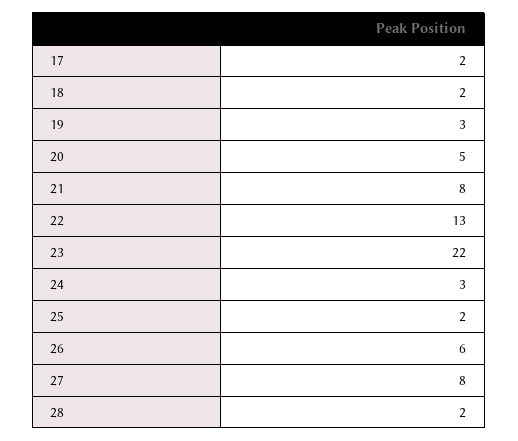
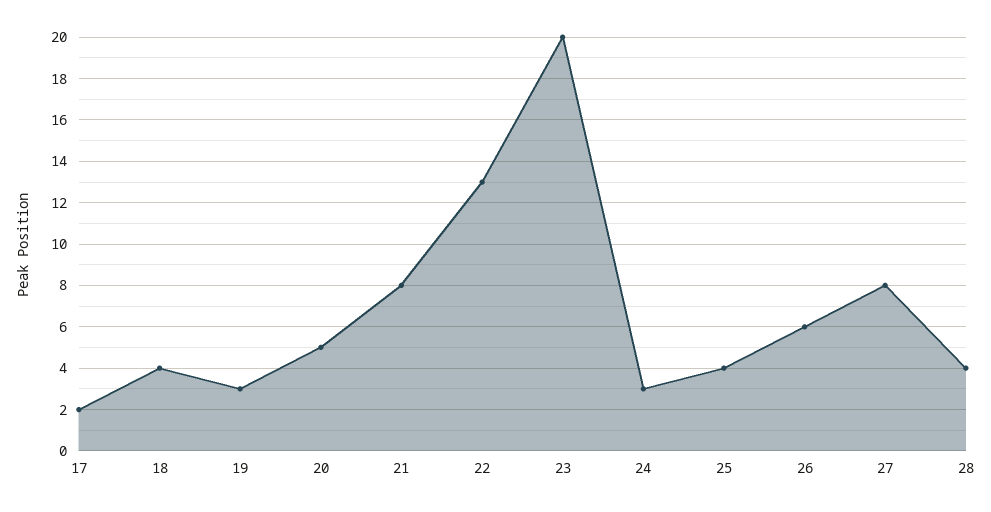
18: 2 -> 4
23: 22 -> 20
25: 2 -> 4
28: 2 -> 4

